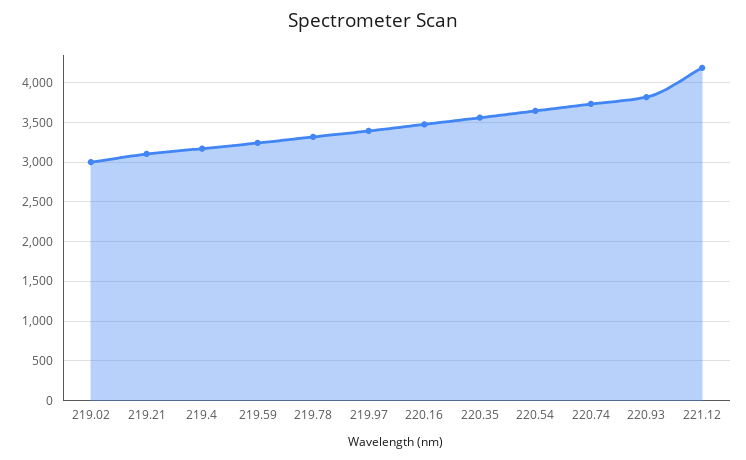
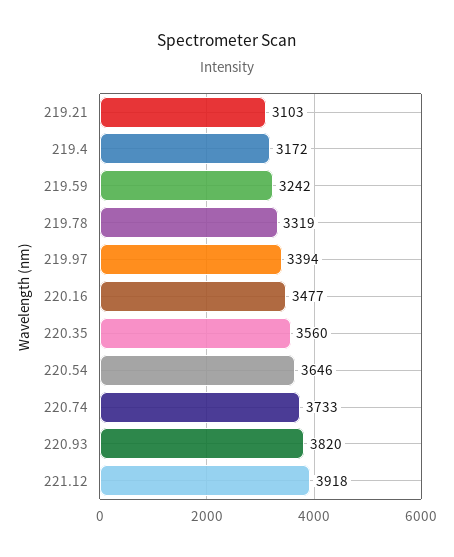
219.02: 3000 -> none
221.12: 4200 -> 3918

